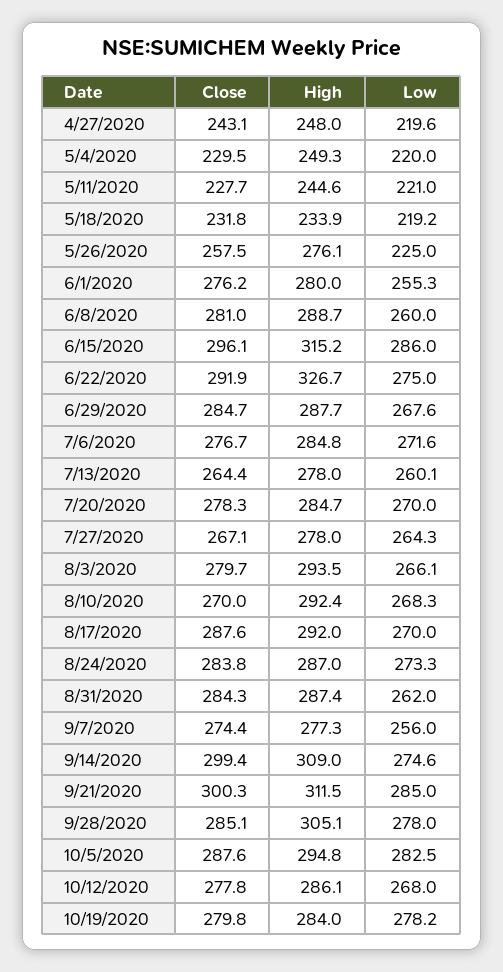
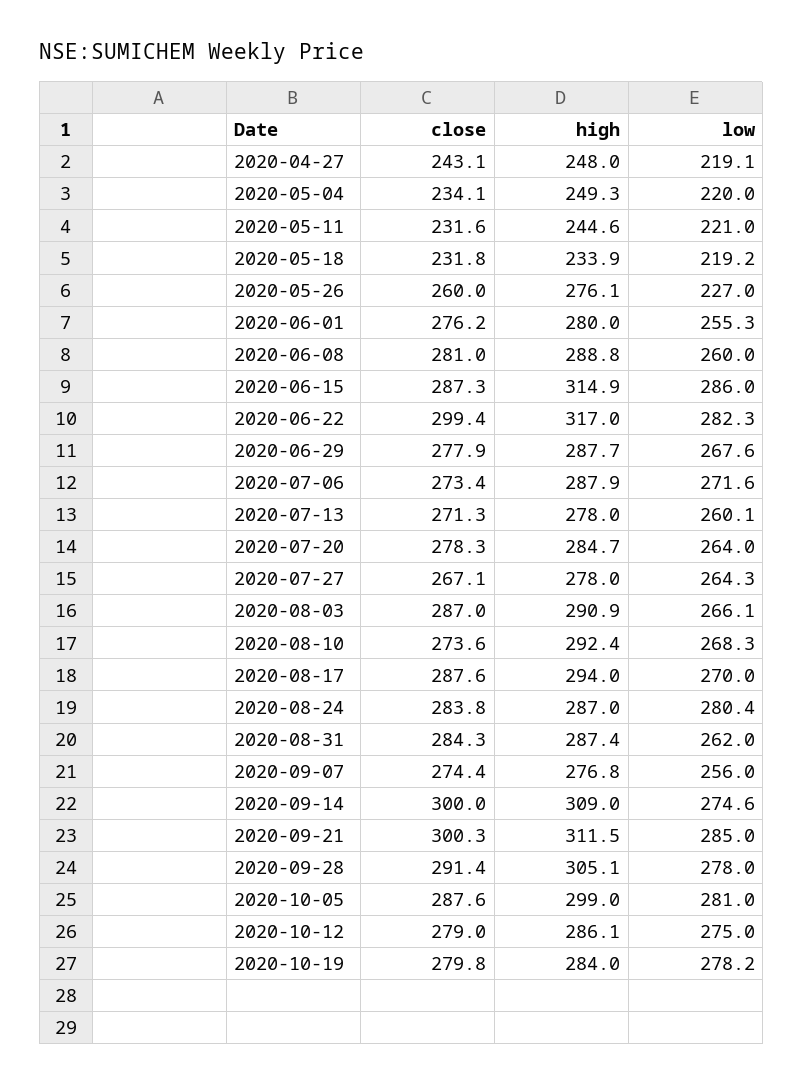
Low, 4/27/2020: 219.6 -> 219.1
Close, 5/4/2020: 229.5 -> 234.1
Close, 5/11/2020: 227.7 -> 231.6
Close, 5/26/2020: 257.5 -> 260
Low, 5/26/2020: 225 -> 227
High, 6/8/2020: 288.7 -> 288.8
Close, 6/15/2020: 296.1 -> 287.3
High, 6/15/2020: 315.2 -> 314.9
Close, 6/22/2020: 291.9 -> 299.4
High, 6/22/2020: 326.7 -> 317
Low, 6/22/2020: 275 -> 282.3
Close, 6/29/2020: 284.7 -> 277.9
Close, 7/6/2020: 276.7 -> 273.4
High, 7/6/2020: 284.8 -> 287.9
Close, 7/13/2020: 264.4 -> 271.3
Low, 7/20/2020: 270 -> 264
Close, 8/3/2020: 279.7 -> 287
High, 8/3/2020: 293.5 -> 290.9
Close, 8/10/2020: 270 -> 273.6
High, 8/17/2020: 292 -> 294
Low, 8/24/2020: 273.3 -> 280.4
High, 9/7/2020: 277.3 -> 276.8
Close, 9/14/2020: 299.4 -> 300
Close, 9/28/2020: 285.1 -> 291.4
High, 10/5/2020: 294.8 -> 299
Low, 10/5/2020: 282.5 -> 281
Close, 10/12/2020: 277.8 -> 279
Low, 10/12/2020: 268 -> 275

